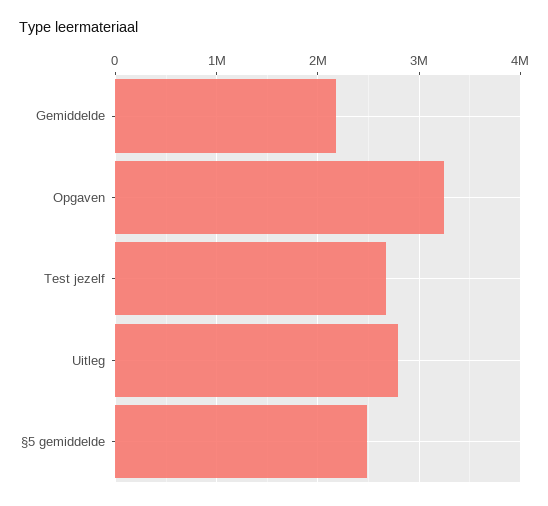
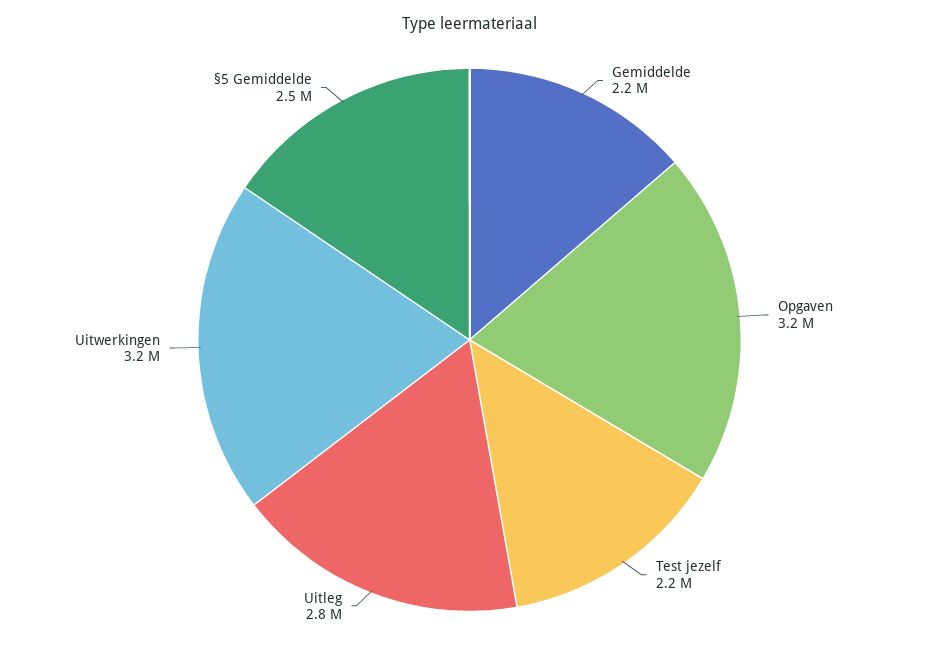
Test jezelf: 2700000 -> 2200000
Uitwerkingen: none -> 3200000

